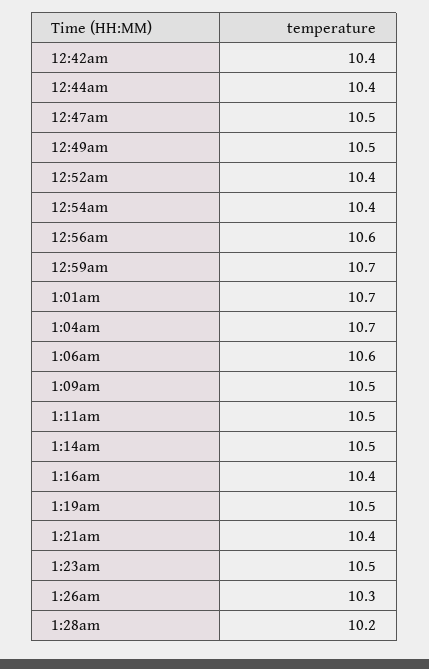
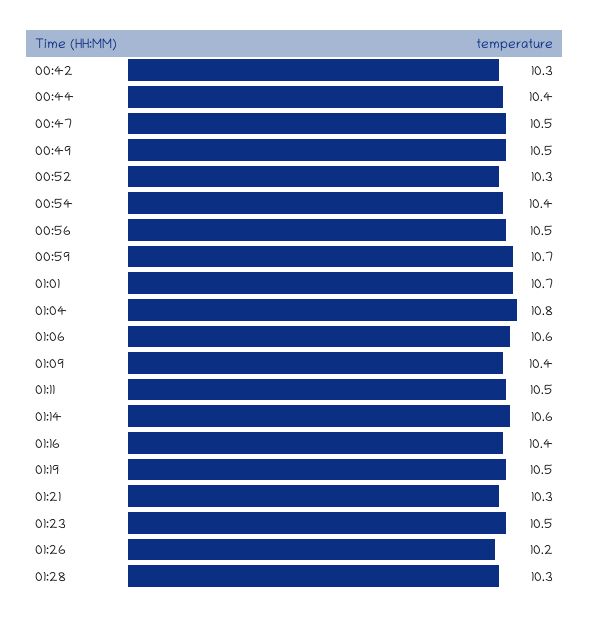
12:42am: 10.4 -> 10.3
12:52am: 10.4 -> 10.3
12:56am: 10.6 -> 10.5
1:04am: 10.7 -> 10.8
1:09am: 10.5 -> 10.4
1:14am: 10.5 -> 10.6
1:21am: 10.4 -> 10.3
1:26am: 10.3 -> 10.2
1:28am: 10.2 -> 10.3

